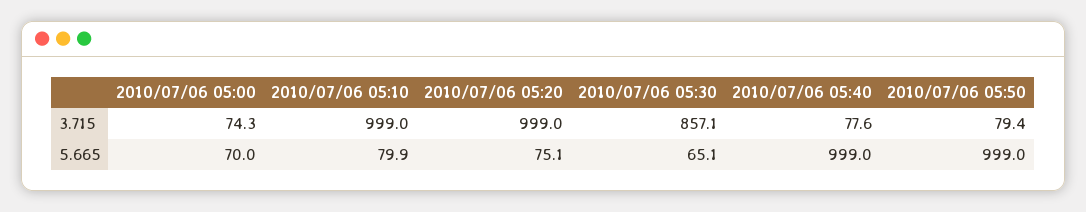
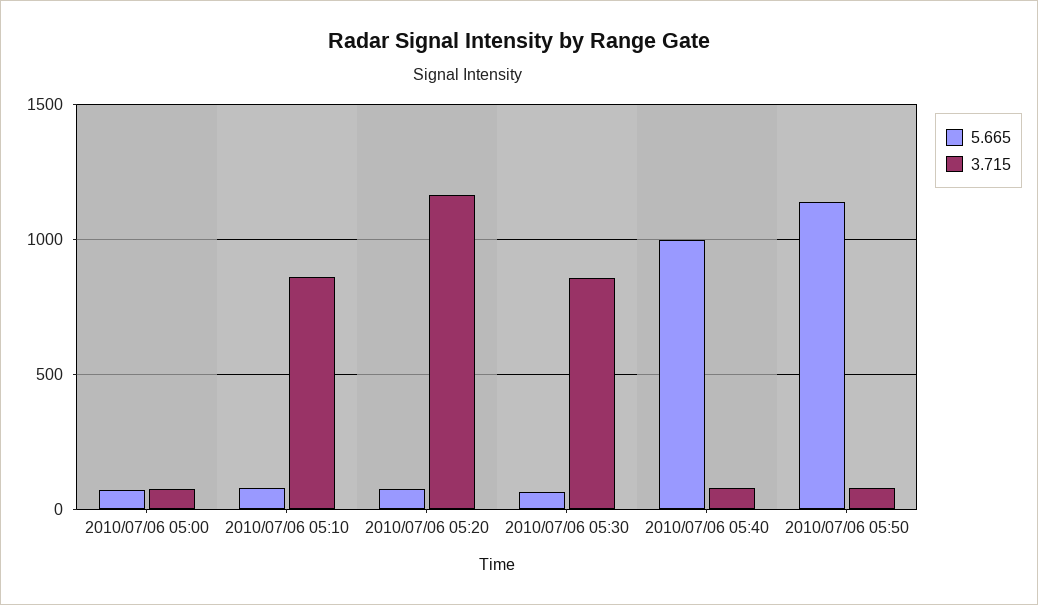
3.715, 2010/07/06 05:10: 999 -> 850
3.715, 2010/07/06 05:20: 999 -> 1150
5.665, 2010/07/06 05:50: 999 -> 1150

